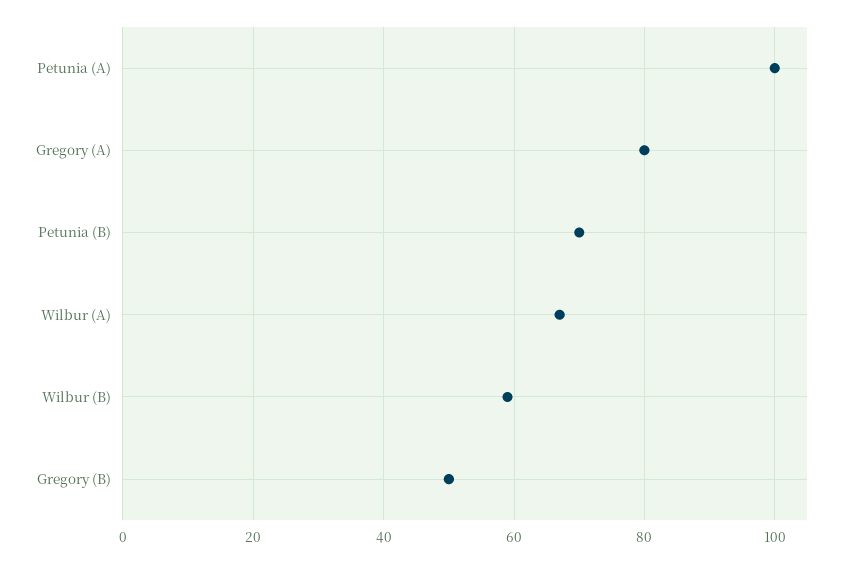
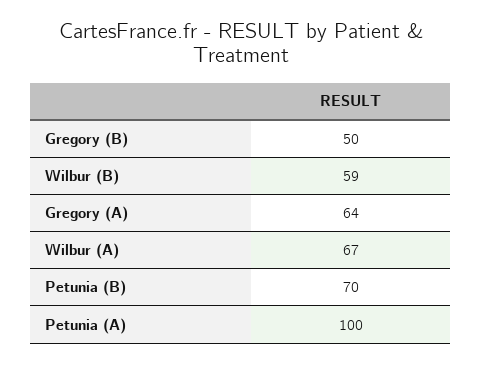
Gregory (A): 80 -> 64

